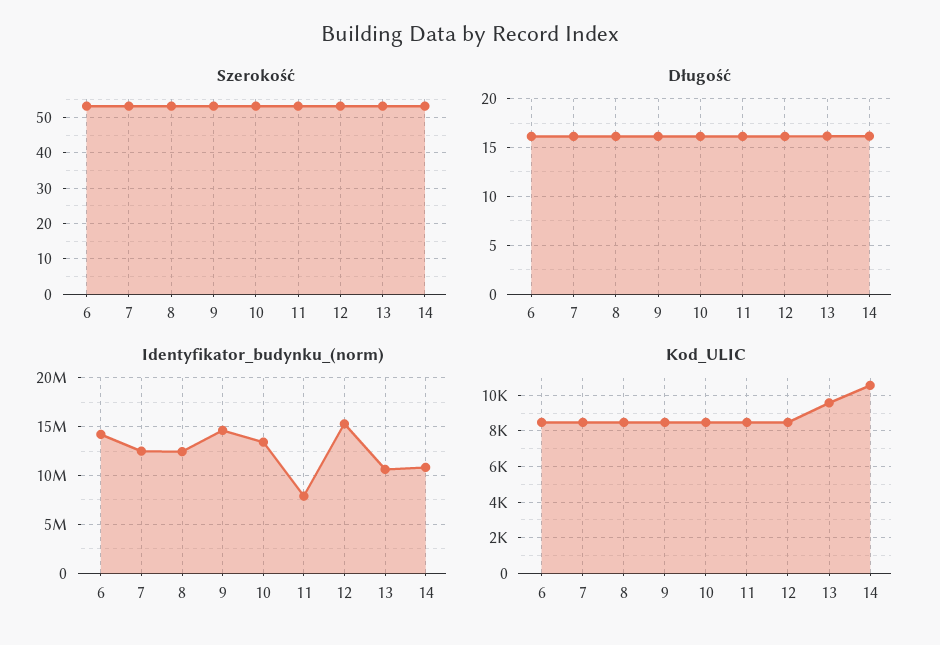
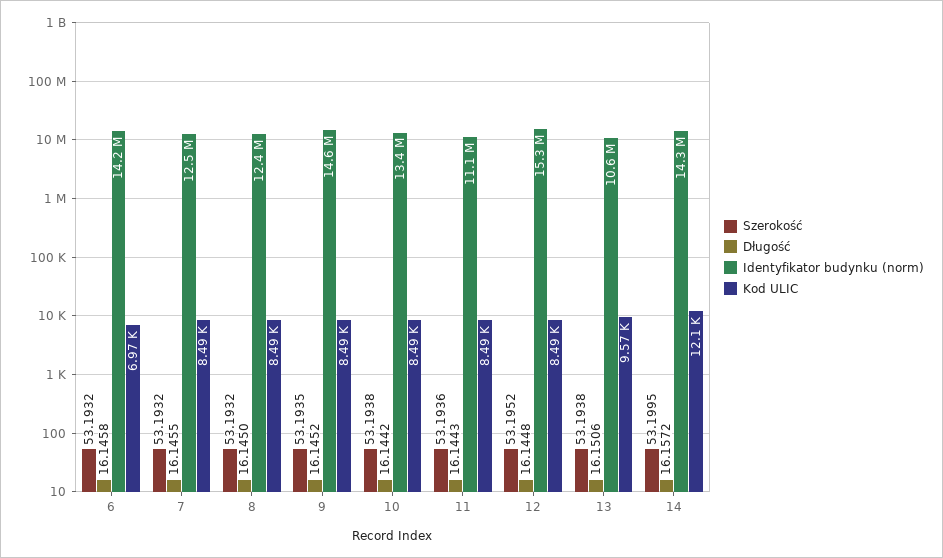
Identyfikator_budynku_(norm), 11: 8000000 -> 11100000
Identyfikator_budynku_(norm), 14: 11000000 -> 14300000
Kod_ULIC, 6: 8500 -> 6970
Kod_ULIC, 14: 10500 -> 12100

